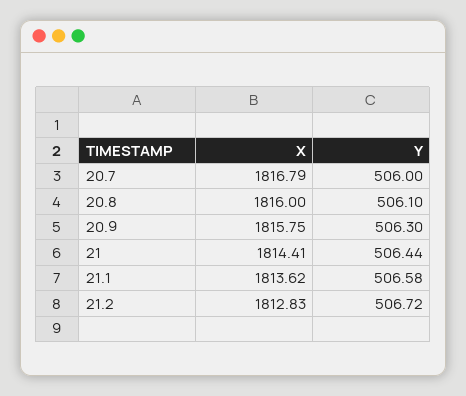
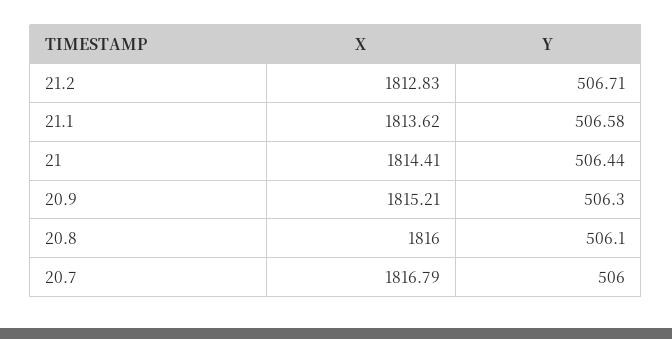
X, 20.9: 1815.75 -> 1815.21
Y, 21.2: 506.72 -> 506.71

